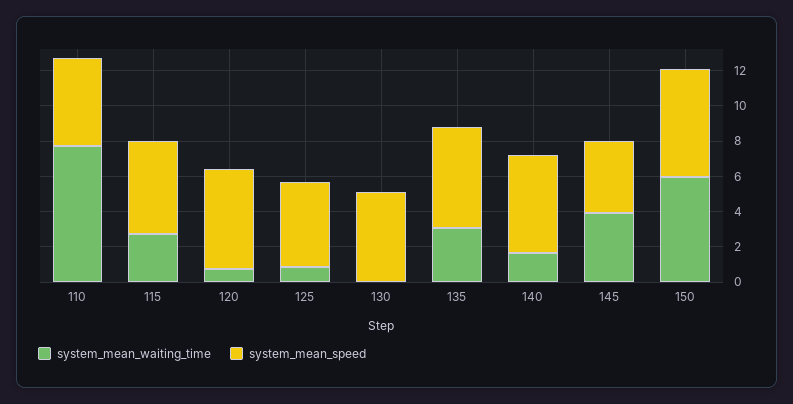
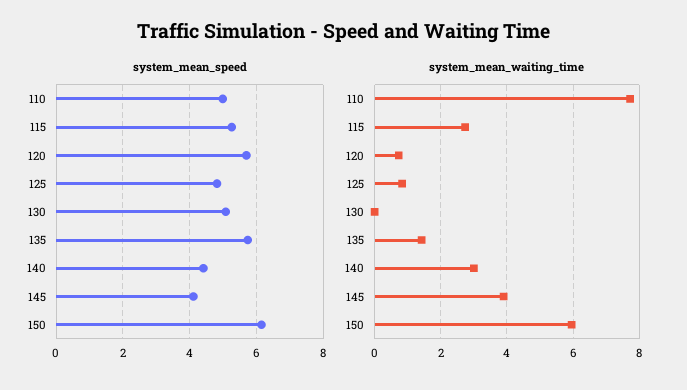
system_mean_waiting_time, 135: 3 -> 1.4
system_mean_waiting_time, 140: 1.5 -> 3
system_mean_speed, 140: 5.5 -> 4.4

